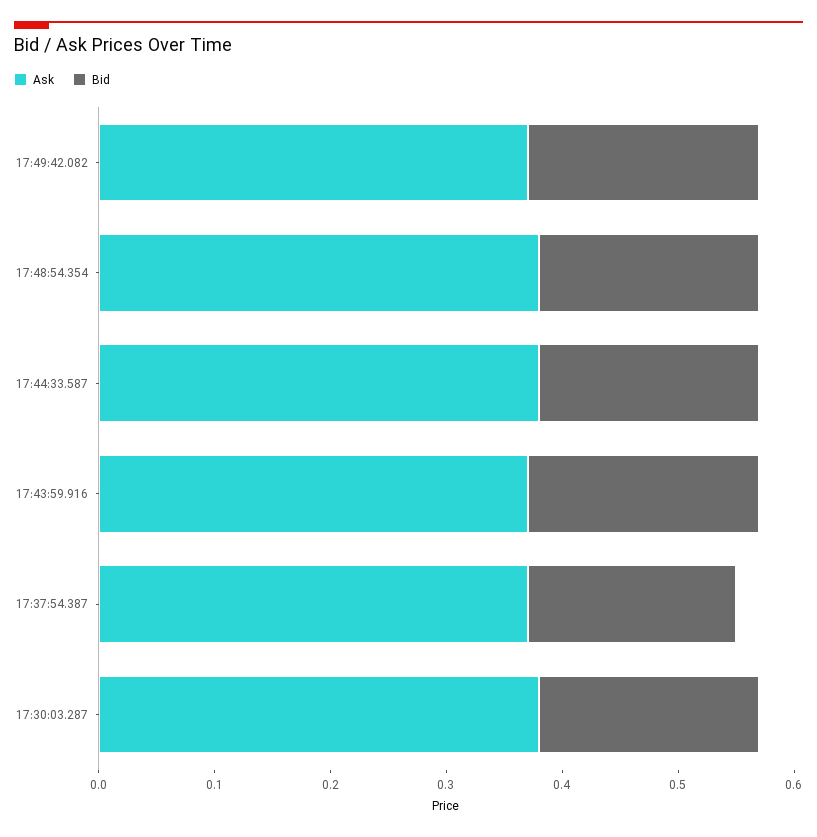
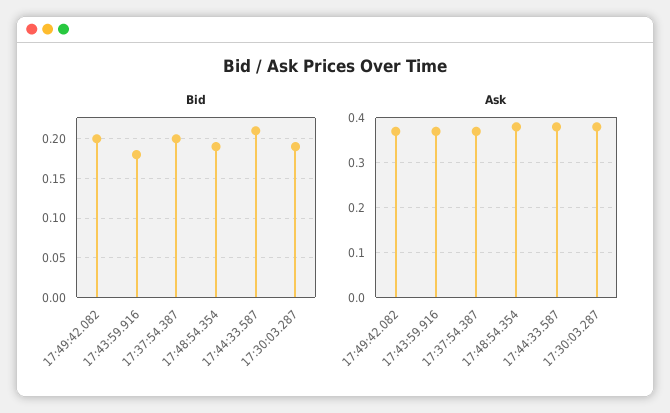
Bid, 17:44:33.587: 0.19 -> 0.21
Bid, 17:43:59.916: 0.2 -> 0.18
Bid, 17:37:54.387: 0.18 -> 0.2

